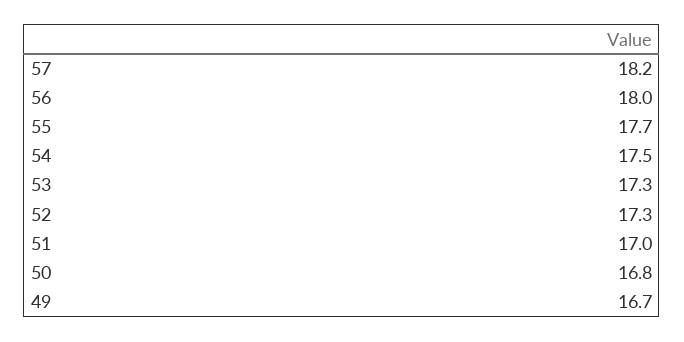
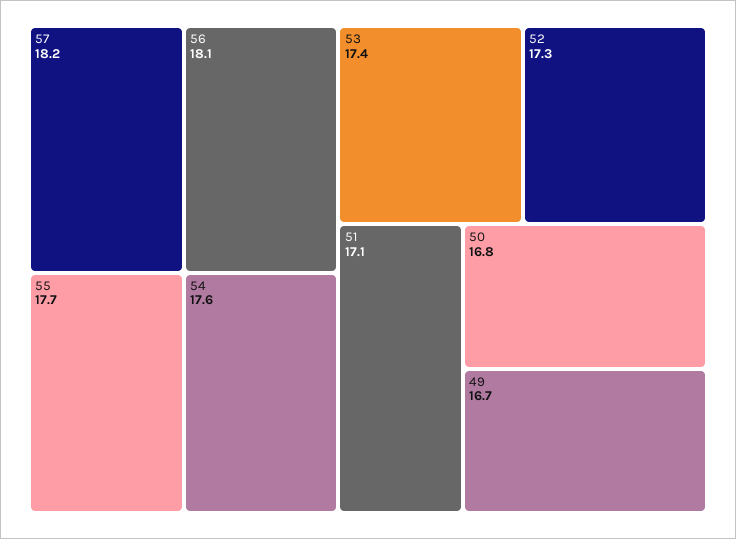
56: 18 -> 18.1
54: 17.5 -> 17.6
53: 17.3 -> 17.4
51: 17 -> 17.1

